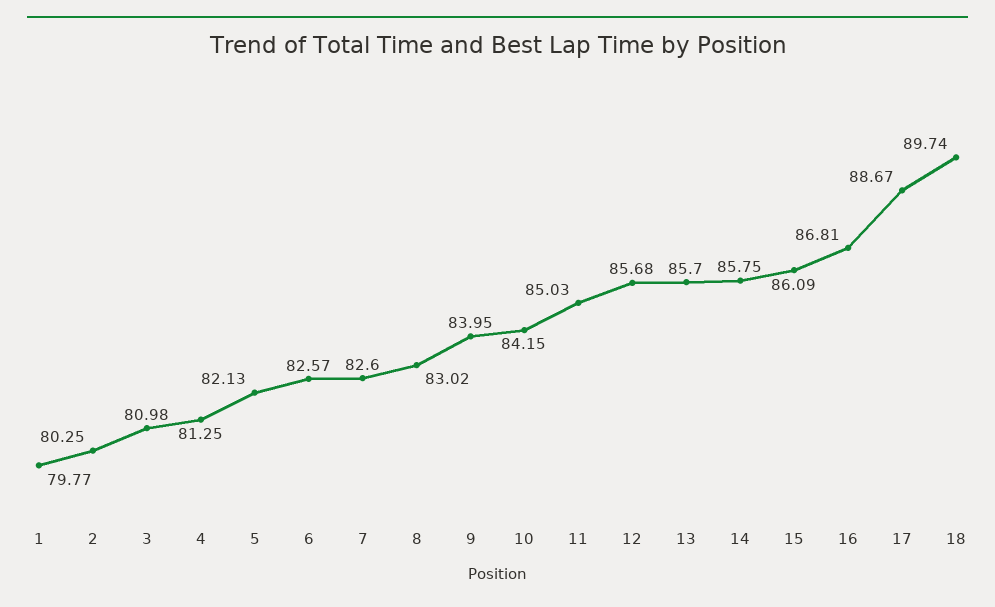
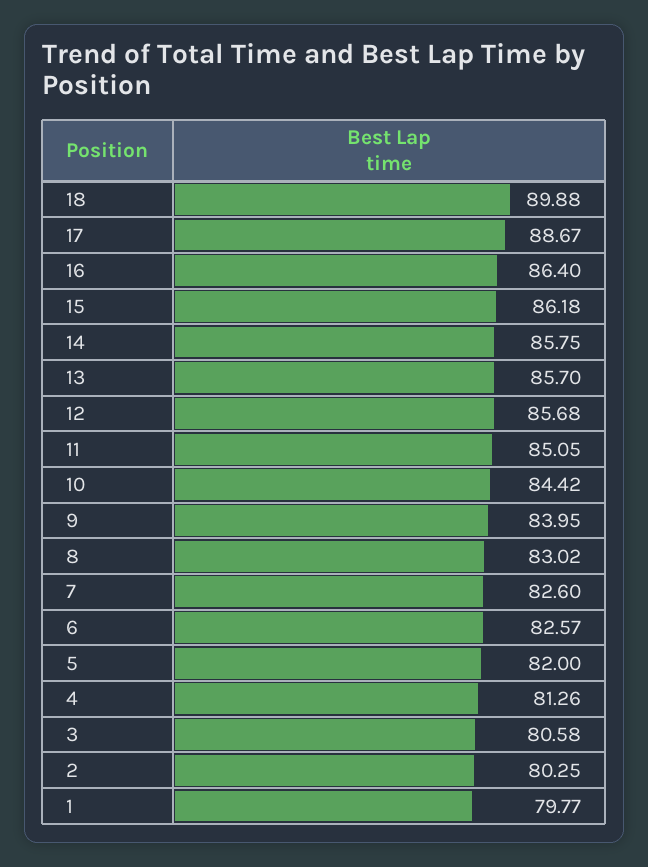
3: 80.98 -> 80.58
4: 81.25 -> 81.26
5: 82.13 -> 82
10: 84.15 -> 84.42
11: 85.03 -> 85.05
15: 86.09 -> 86.18
16: 86.81 -> 86.4
18: 89.74 -> 89.88

